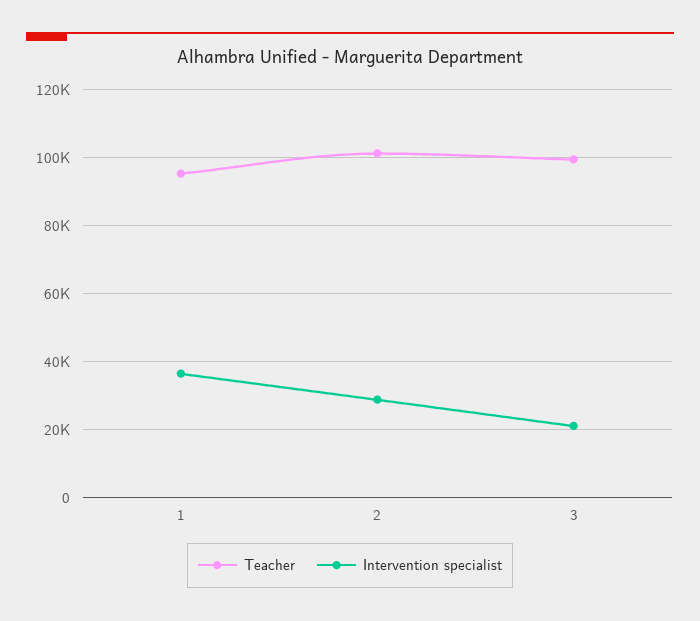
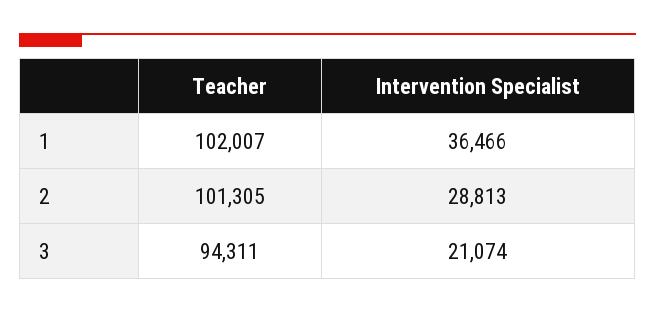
Teacher, 1: 96000 -> 102007
Teacher, 3: 100000 -> 94311

